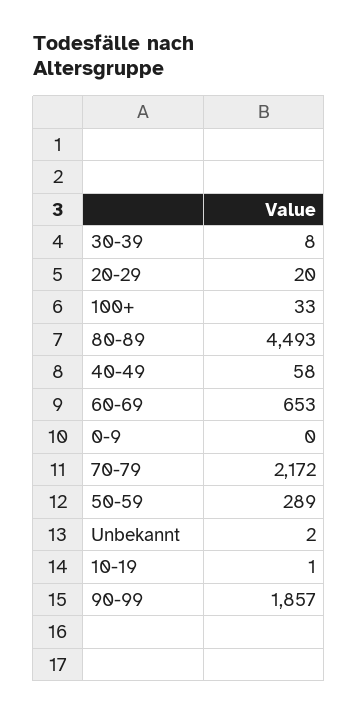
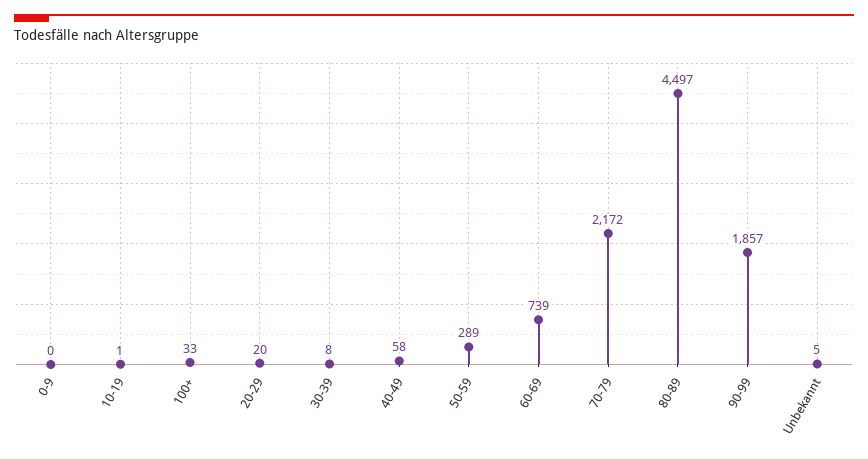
80-89: 4493 -> 4497
60-69: 653 -> 739
Unbekannt: 2 -> 5

